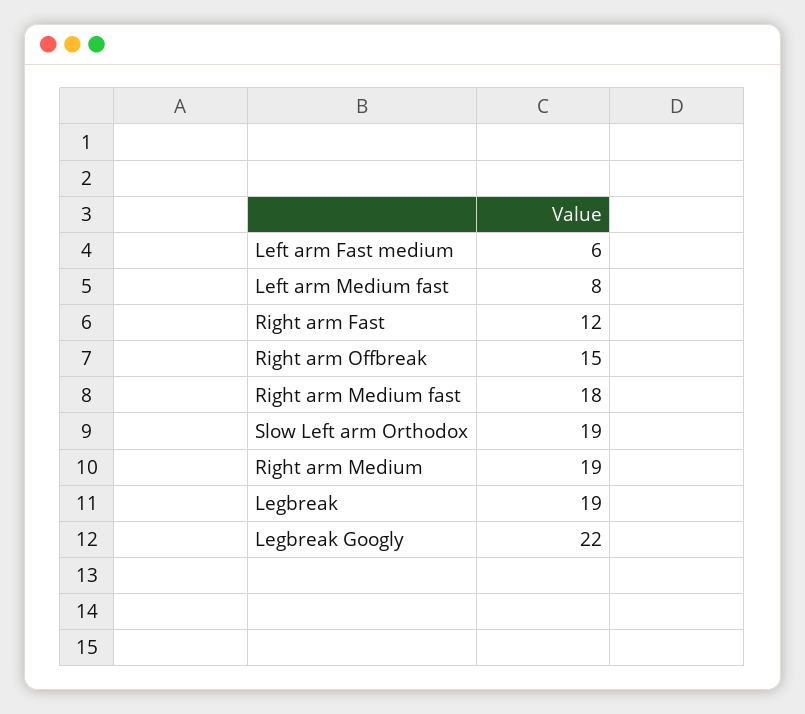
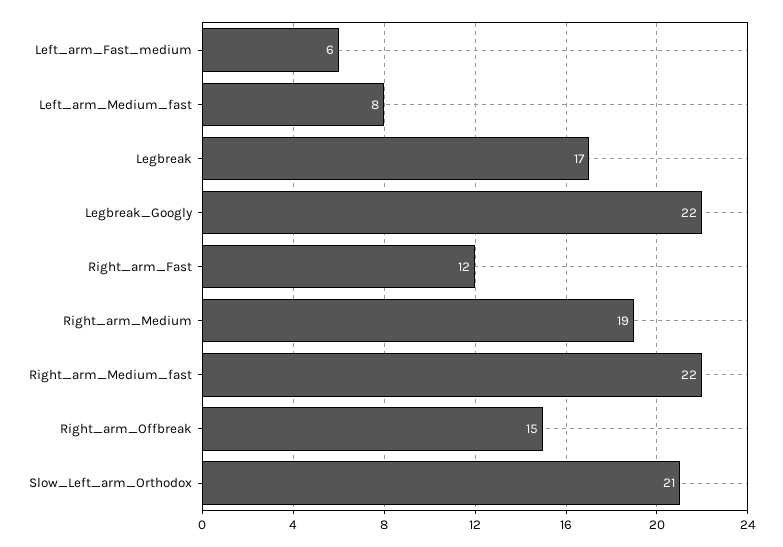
Right arm Medium fast: 18 -> 22
Slow Left arm Orthodox: 19 -> 21
Legbreak: 19 -> 17

